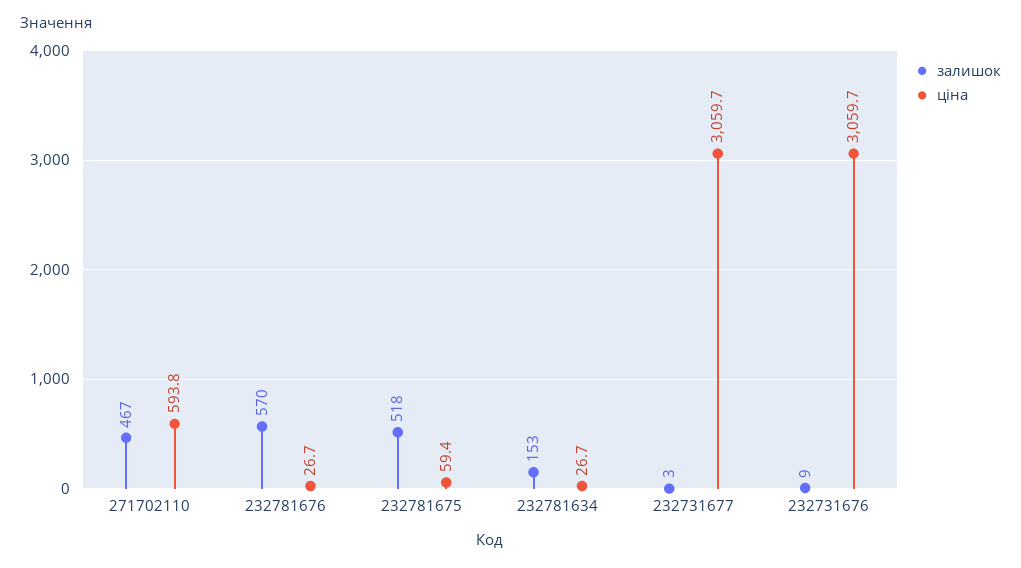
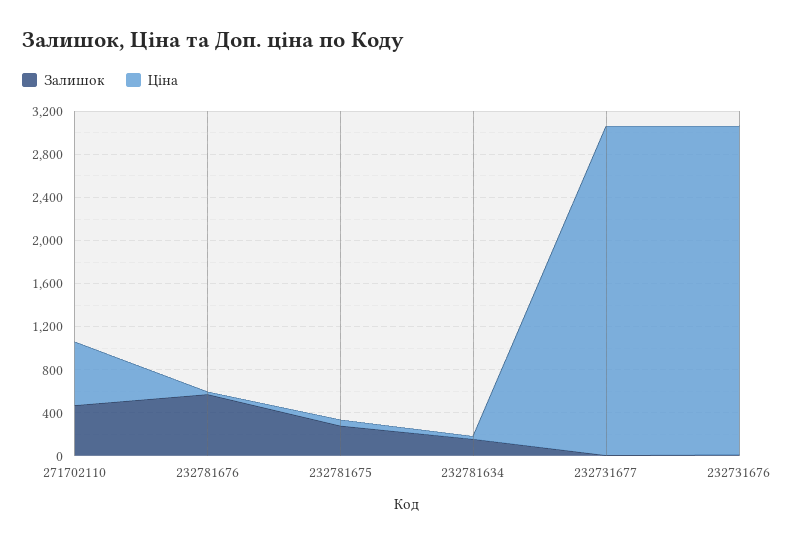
залишок, 232781675: 518 -> 300

